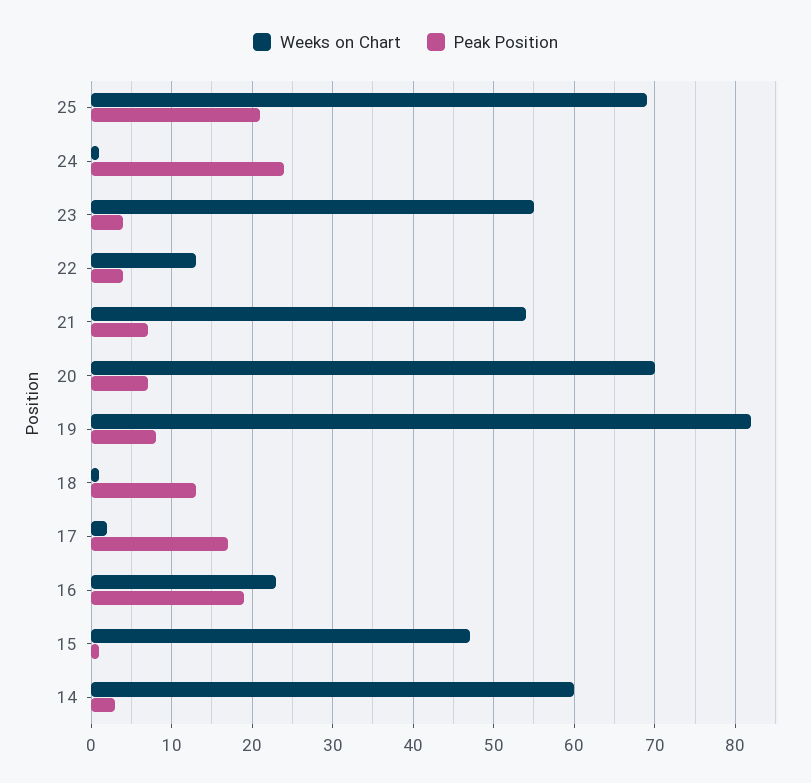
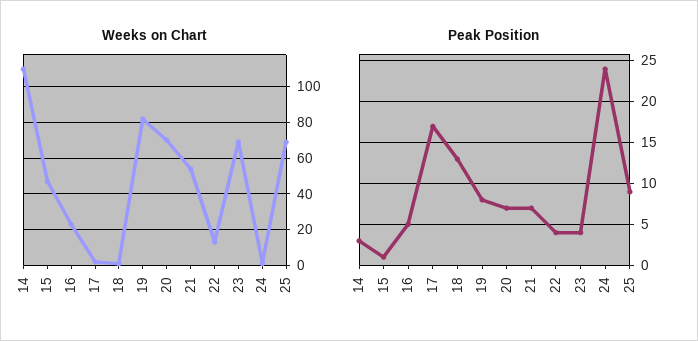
Peak Position, 25: 21 -> 9
Weeks on Chart, 23: 55 -> 70
Peak Position, 16: 19 -> 5
Weeks on Chart, 14: 60 -> 110

